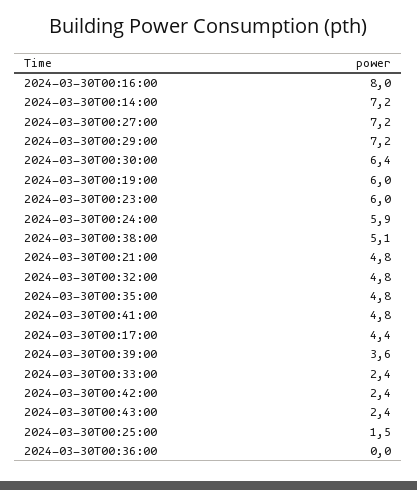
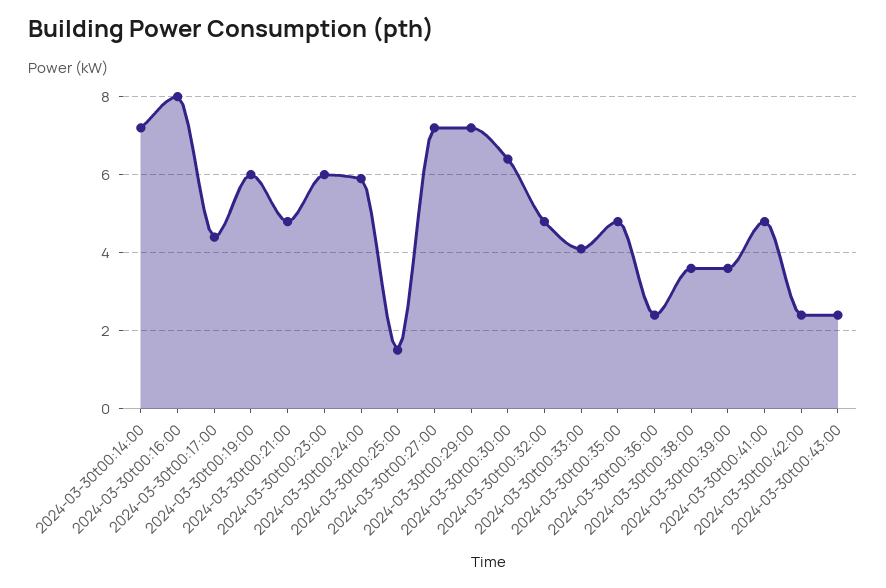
2024-03-30T00:38:00: 5.1 -> 3.5
2024-03-30T00:33:00: 2.4 -> 4
2024-03-30T00:36:00: 0 -> 2.5

